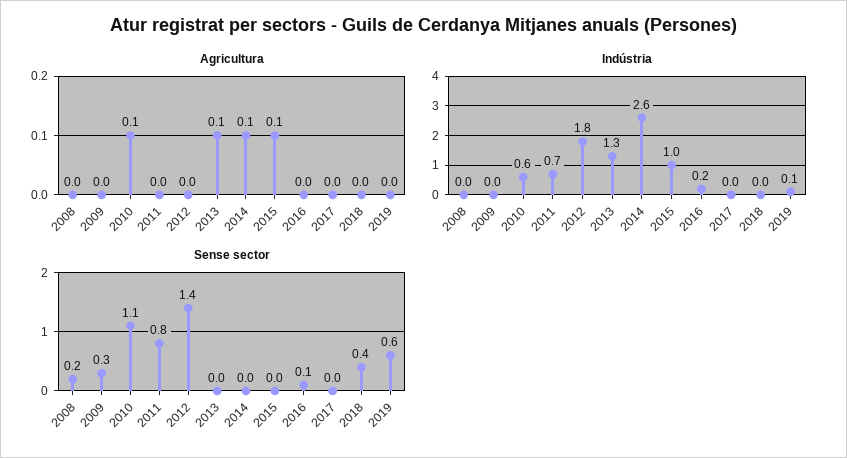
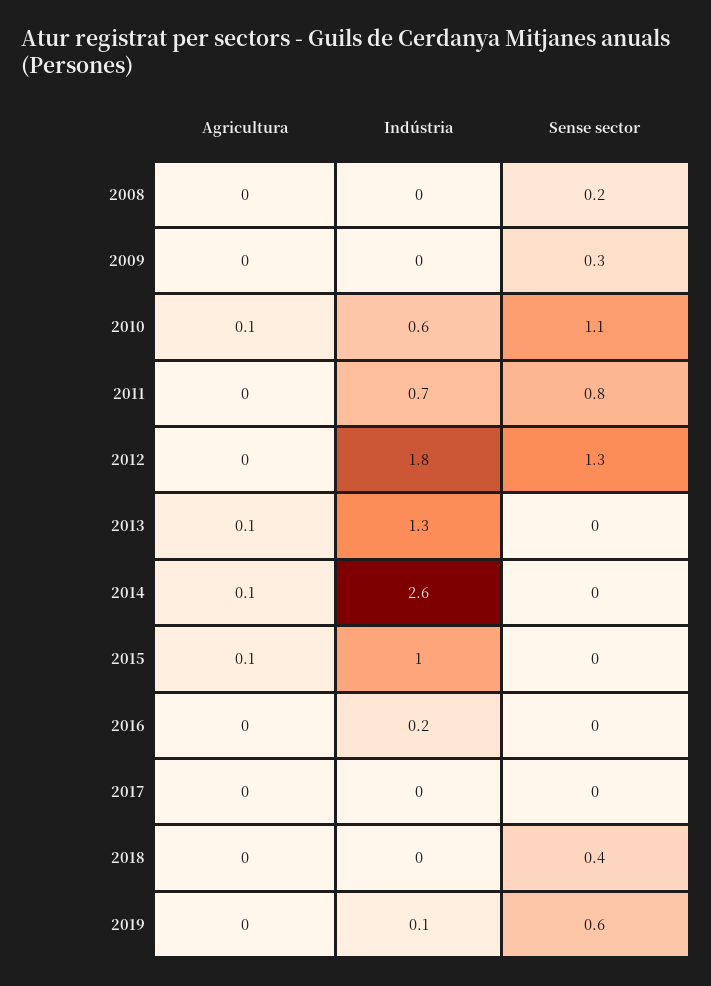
Sense sector, 2012: 1.4 -> 1.3
Sense sector, 2016: 0.1 -> 0

